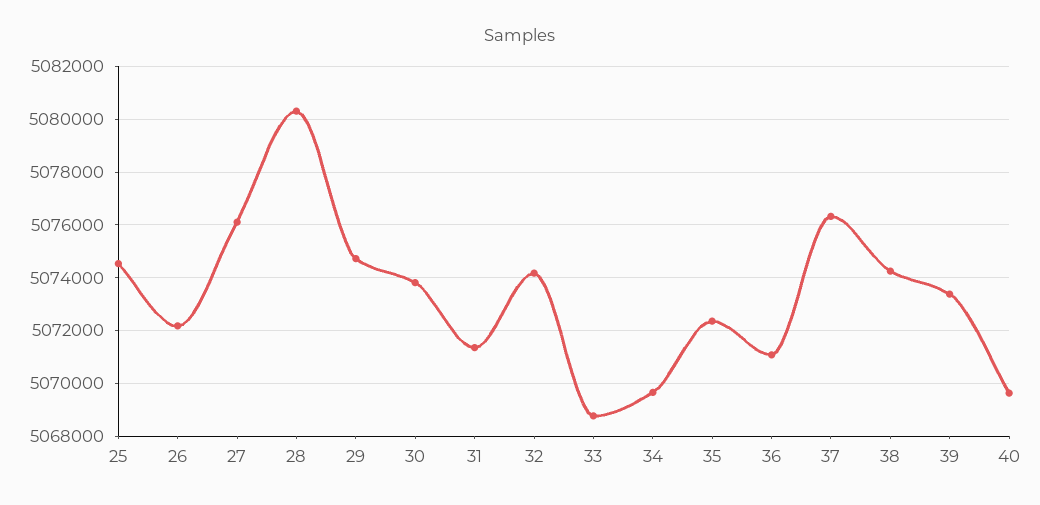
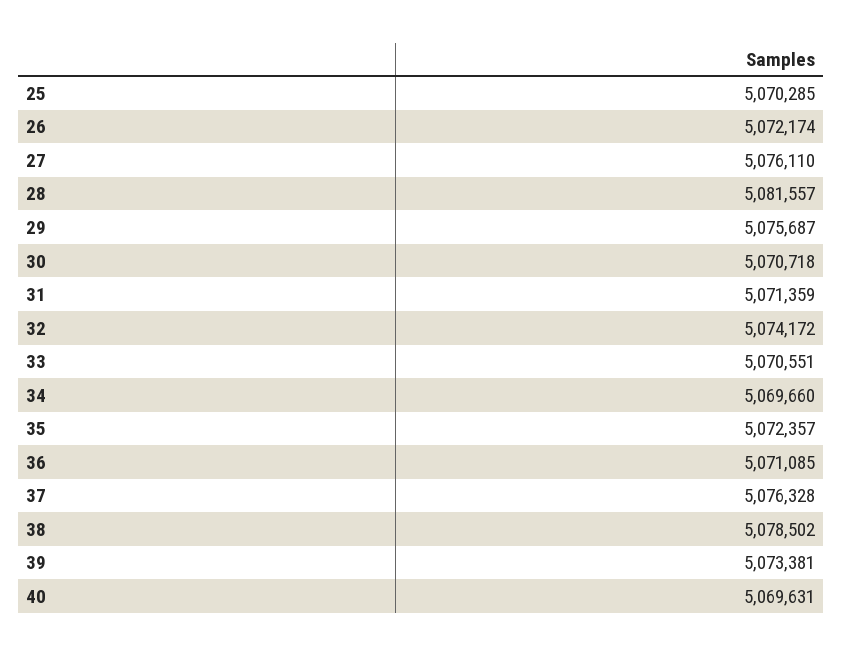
25: 5074500 -> 5070285
28: 5080250 -> 5081557
29: 5074750 -> 5075687
30: 5073750 -> 5070718
33: 5068750 -> 5070551
38: 5074250 -> 5078502

